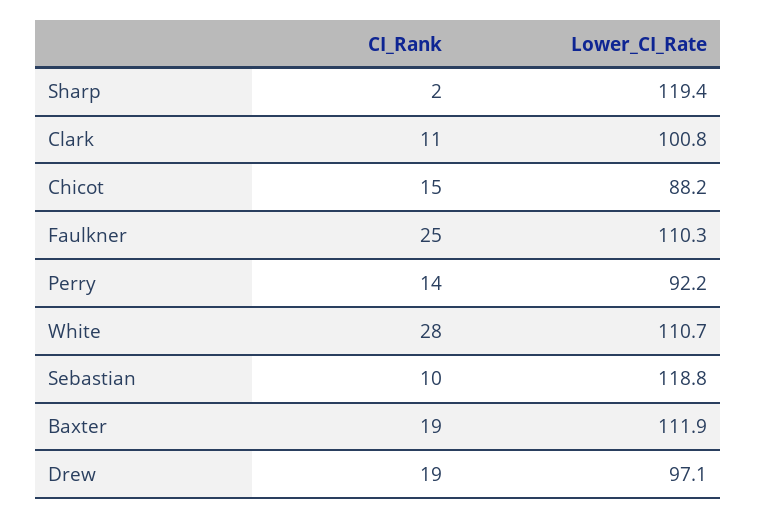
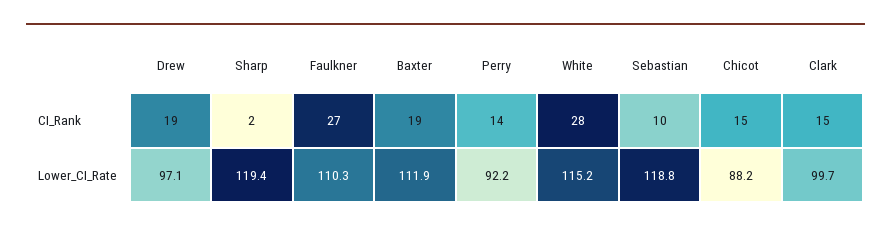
CI_Rank, Clark: 11 -> 15
Lower_CI_Rate, Clark: 100.8 -> 99.7
CI_Rank, Faulkner: 25 -> 27
Lower_CI_Rate, White: 110.7 -> 115.2

